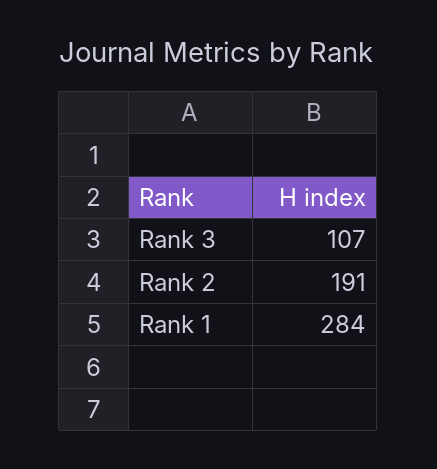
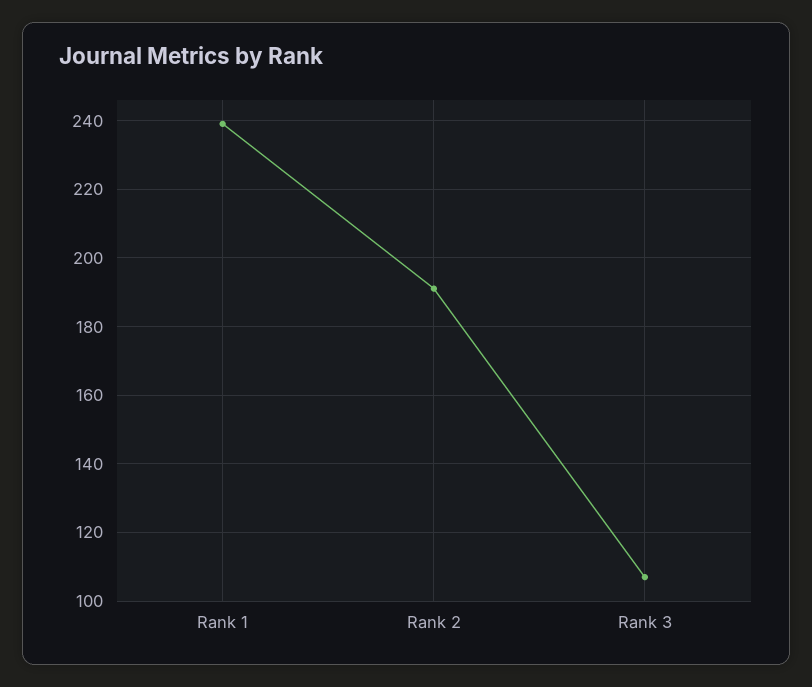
Rank 1: 284 -> 240

